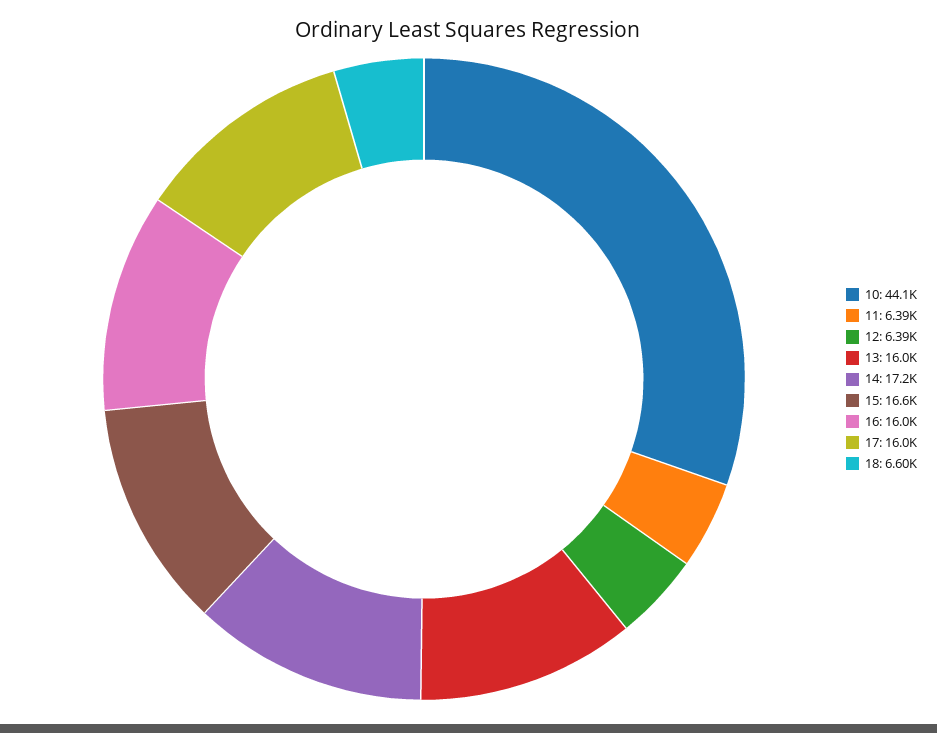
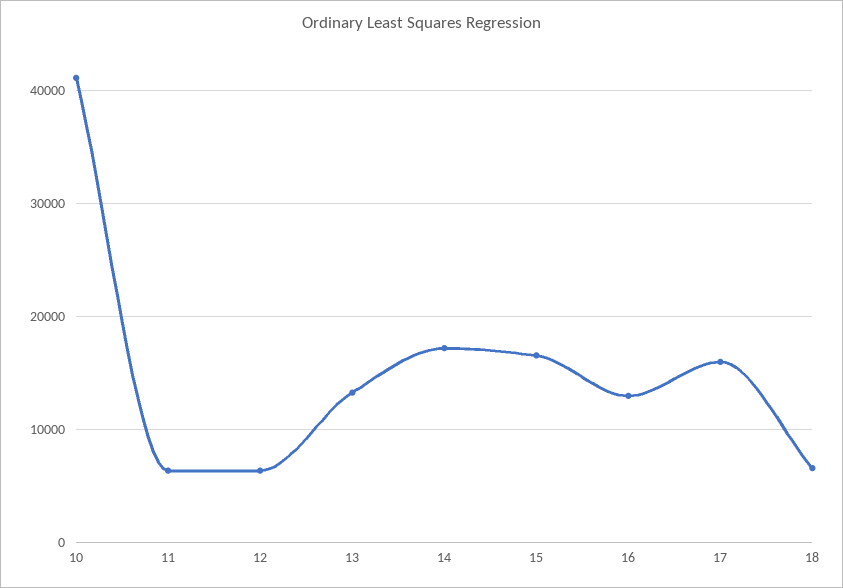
10: 44100 -> 41000
13: 16000 -> 13000
16: 16000 -> 13000

